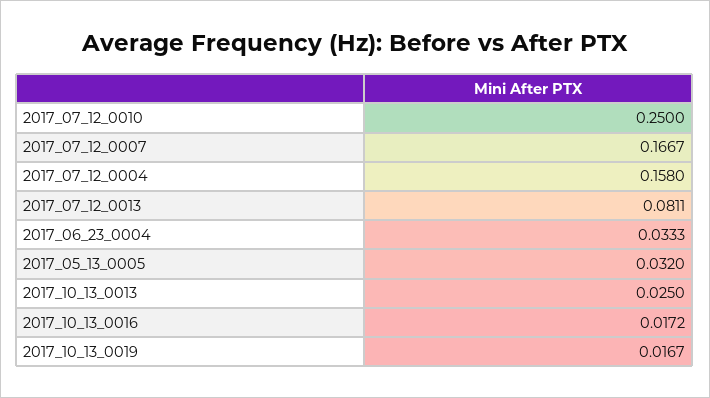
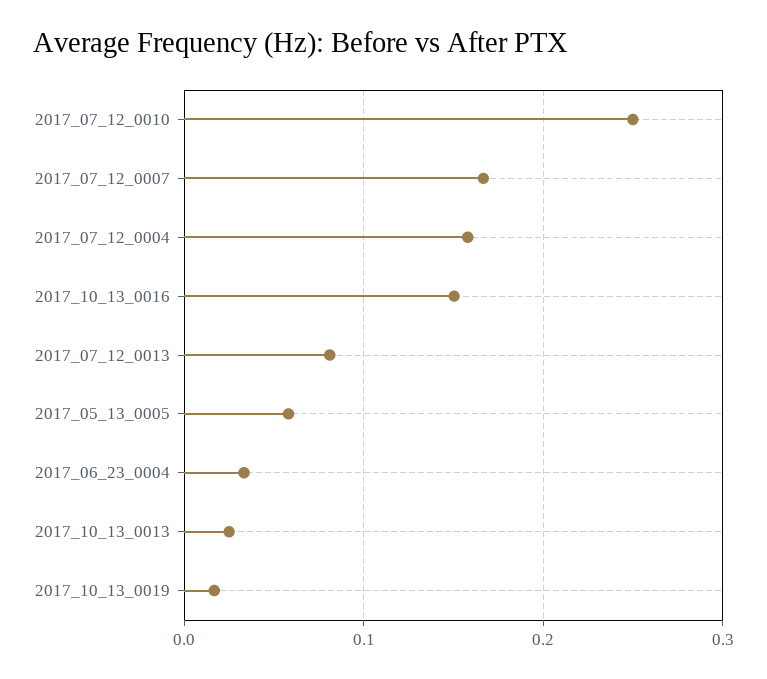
2017_05_13_0005: 0.032 -> 0.06
2017_10_13_0016: 0.0172 -> 0.15

